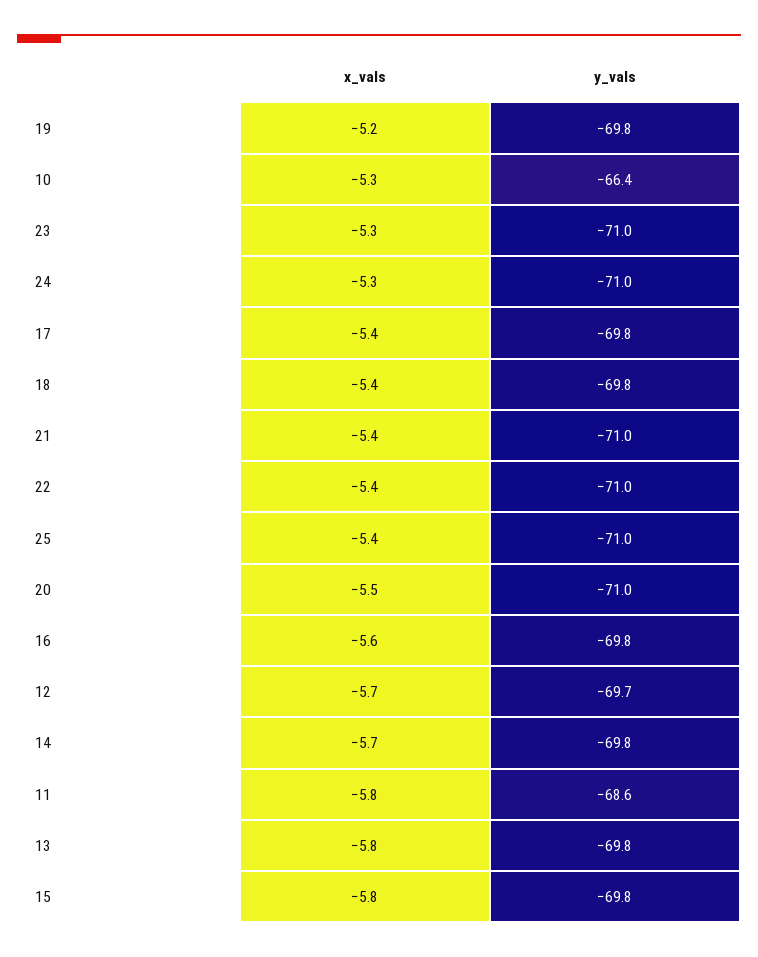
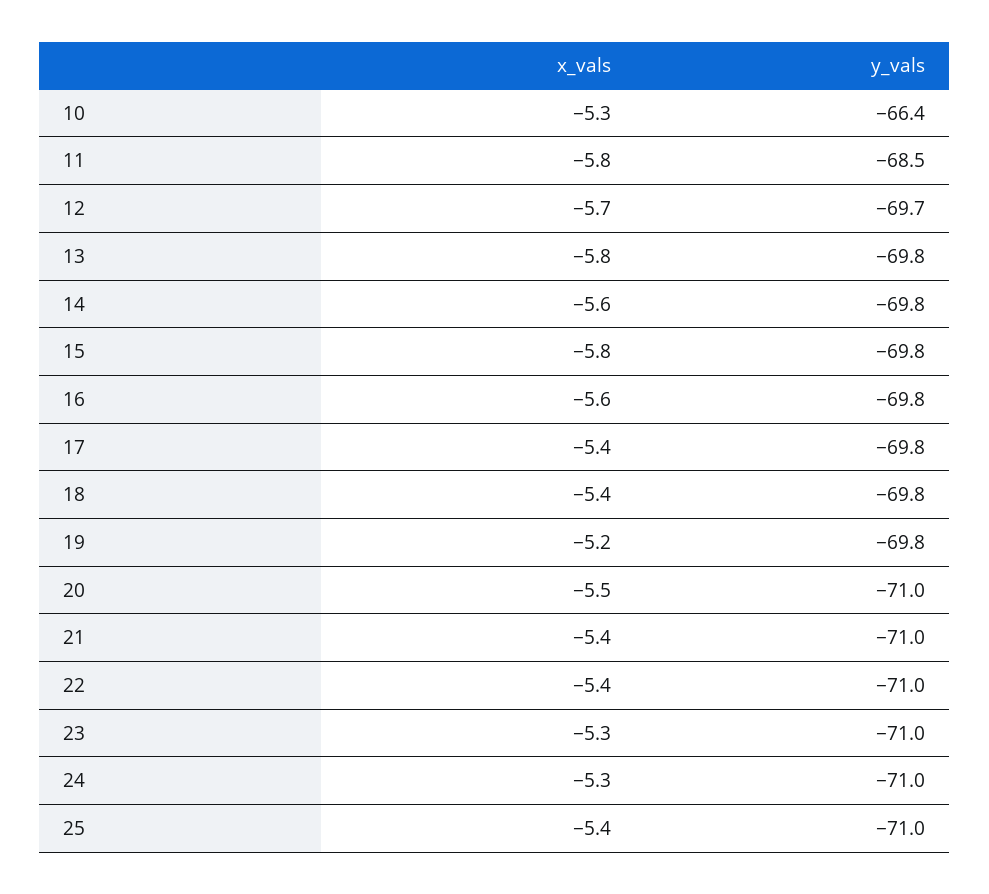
x_vals, 14: -5.7 -> -5.6
y_vals, 11: -68.6 -> -68.5

